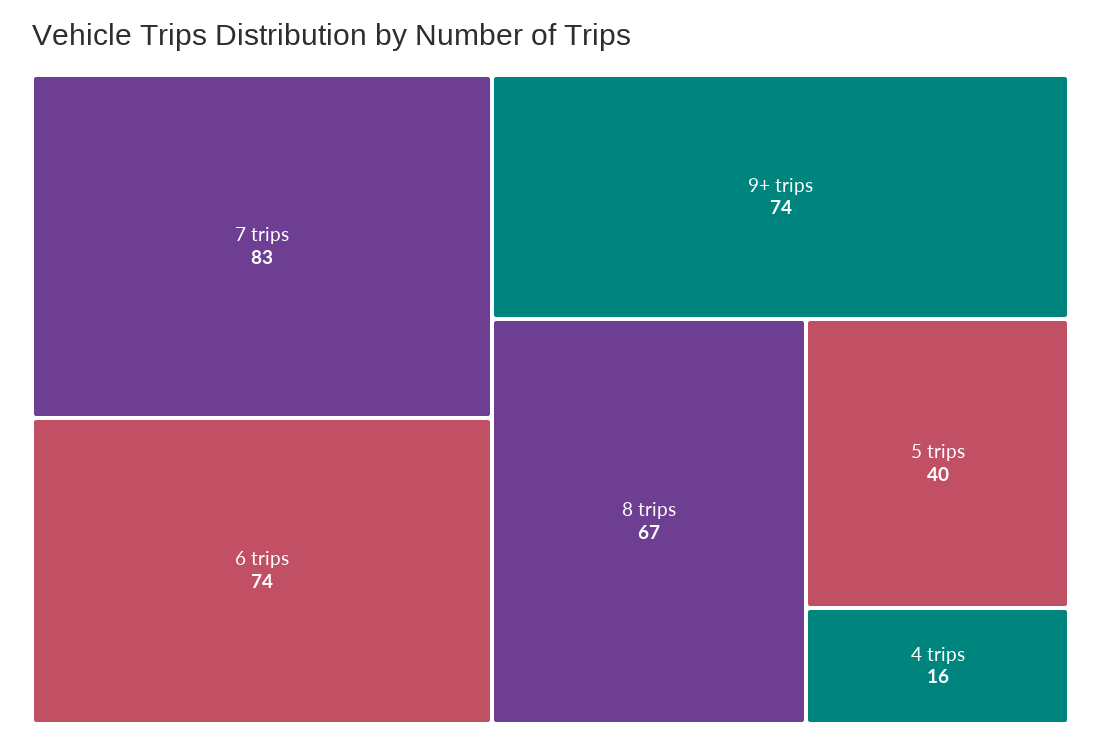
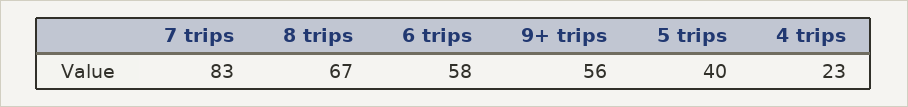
6 trips: 74 -> 58
9+ trips: 74 -> 56
4 trips: 16 -> 23

